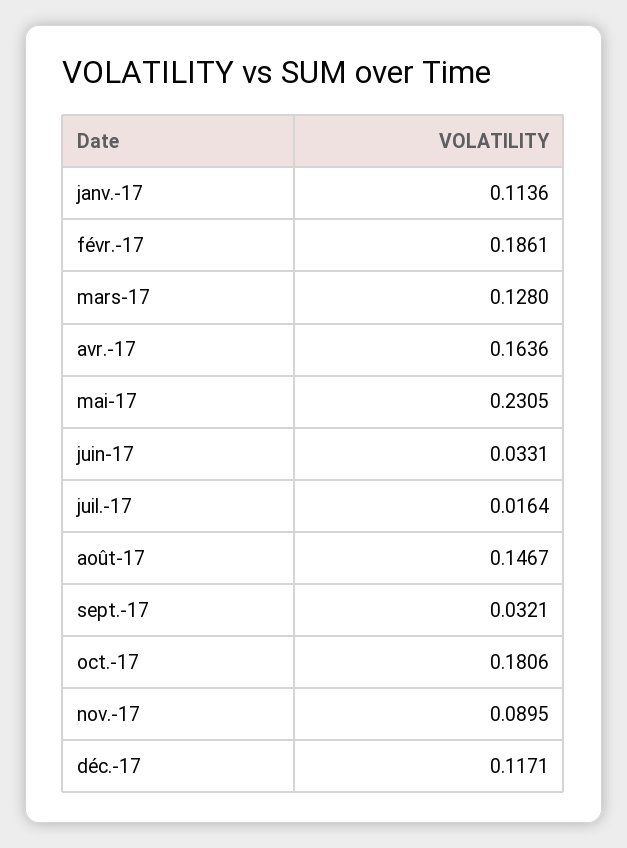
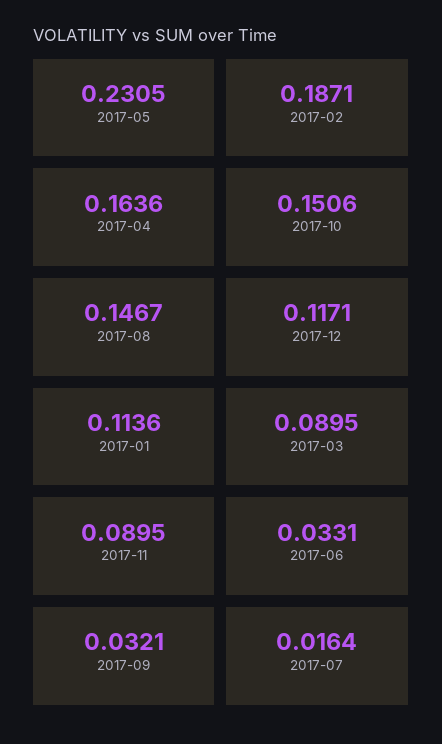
févr.-17: 0.1861 -> 0.1871
mars-17: 0.128 -> 0.0895
oct.-17: 0.1806 -> 0.1506

